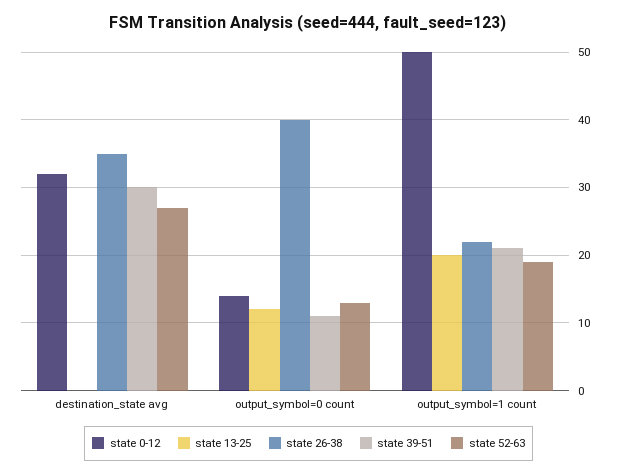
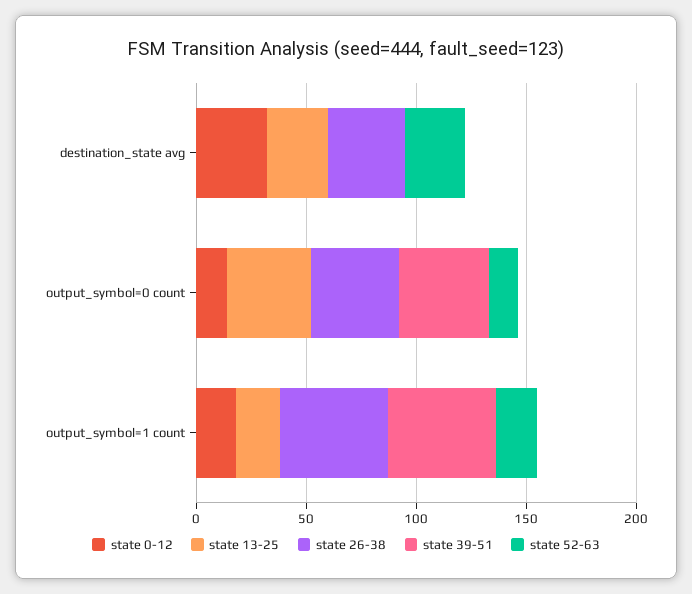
state 13-25, destination_state avg: 0 -> 30
state 39-51, destination_state avg: 30 -> 0
state 13-25, output_symbol=0 count: 12 -> 40
state 39-51, output_symbol=0 count: 11 -> 40
state 0-12, output_symbol=1 count: 50 -> 20
state 26-38, output_symbol=1 count: 22 -> 50
state 39-51, output_symbol=1 count: 21 -> 50

